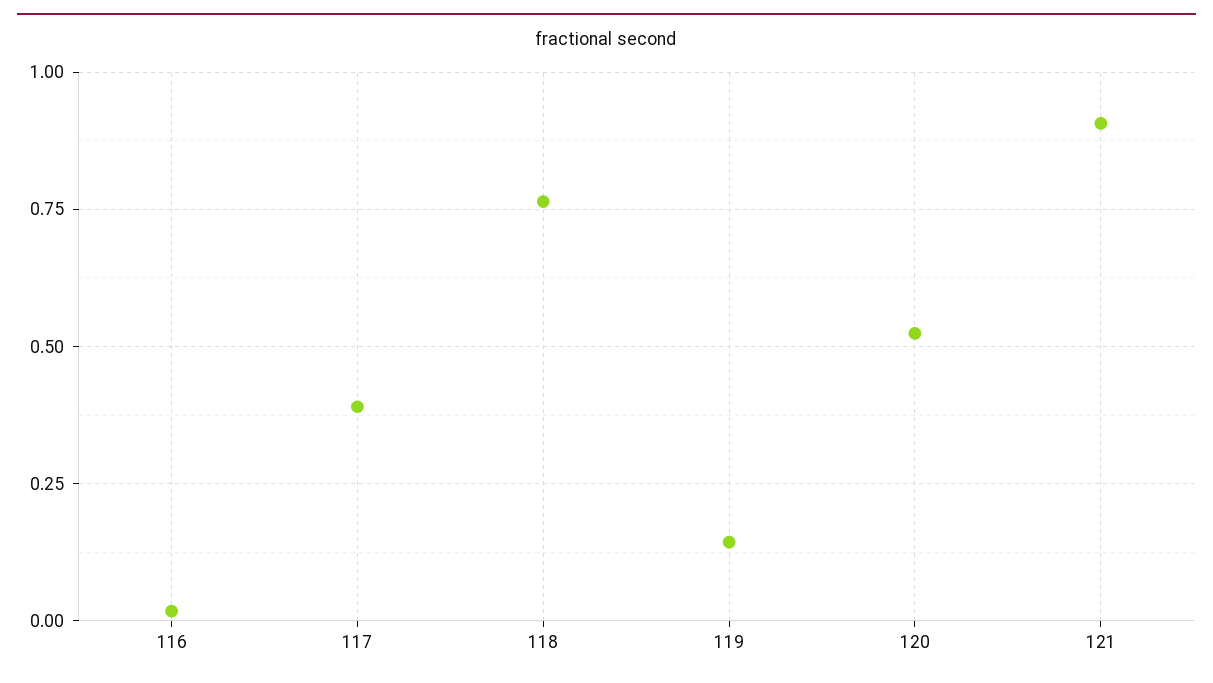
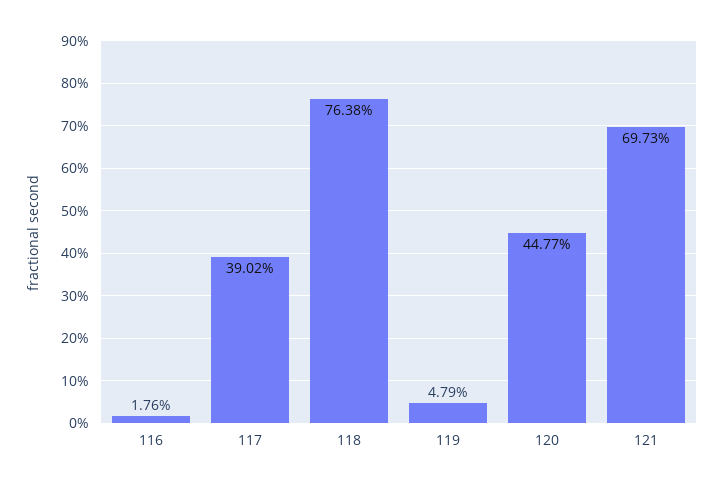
119: 0.15 -> 0.0479
120: 0.525 -> 0.4477
121: 0.9 -> 0.6973

